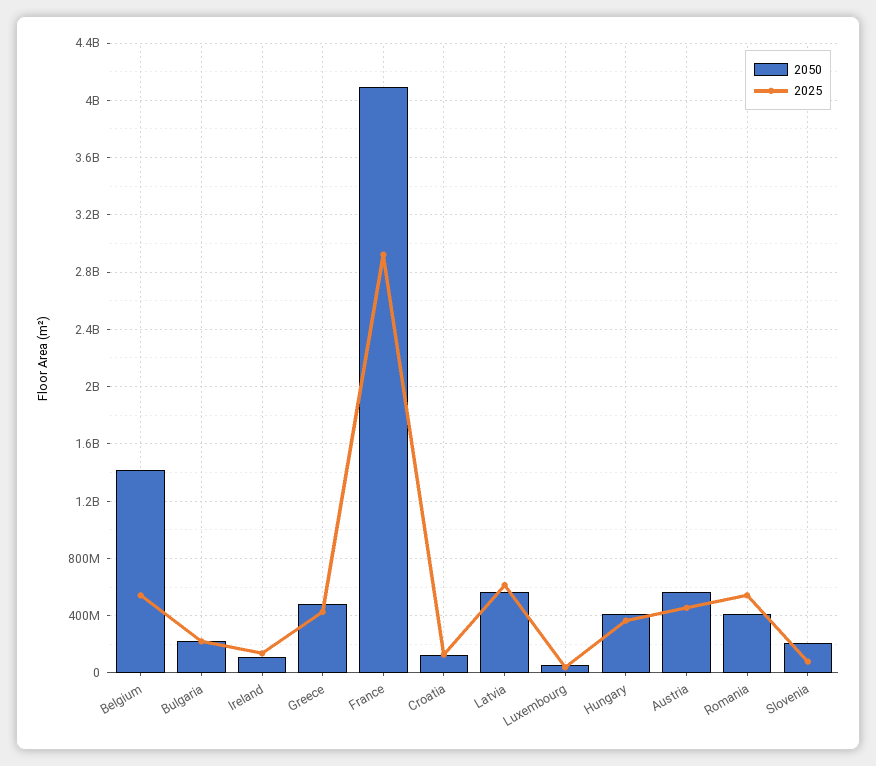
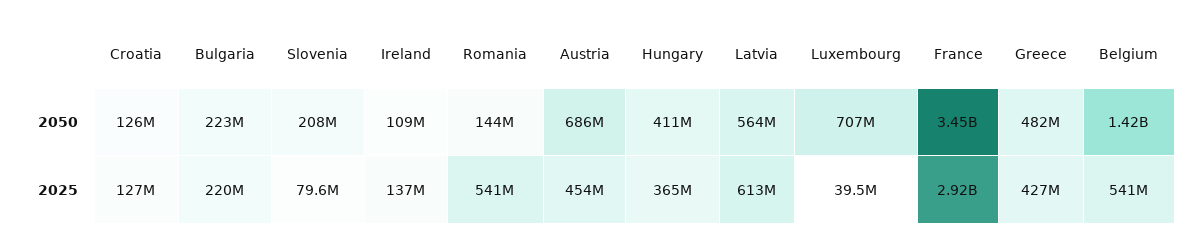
2050, France: 4100000000 -> 3450000000
2050, Luxembourg: 50000000 -> 707000000
2050, Austria: 550000000 -> 686000000
2050, Romania: 400000000 -> 144000000

